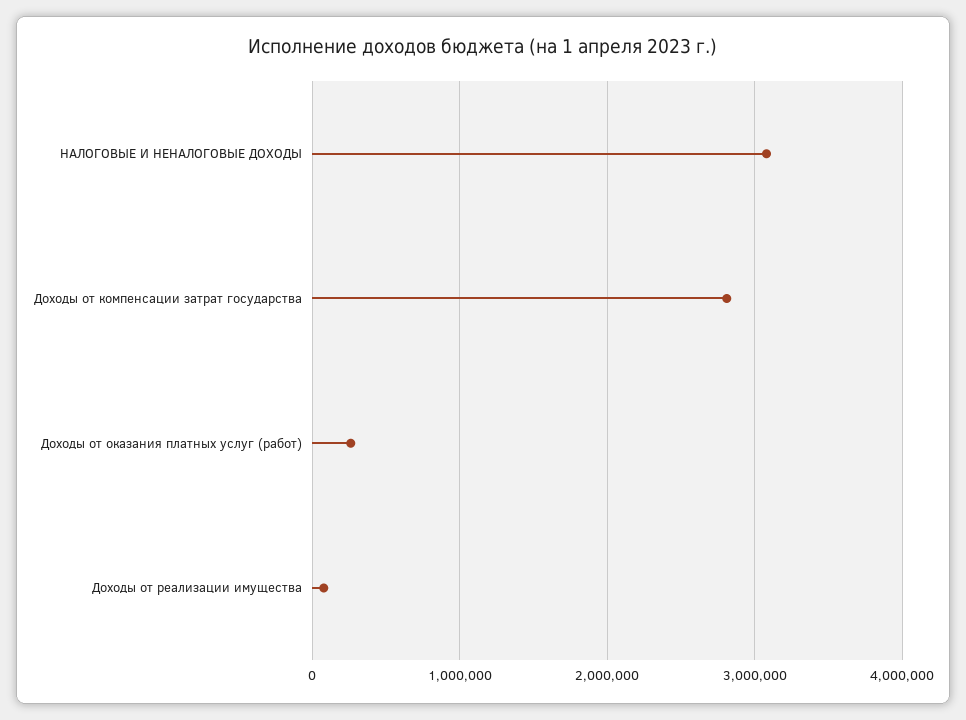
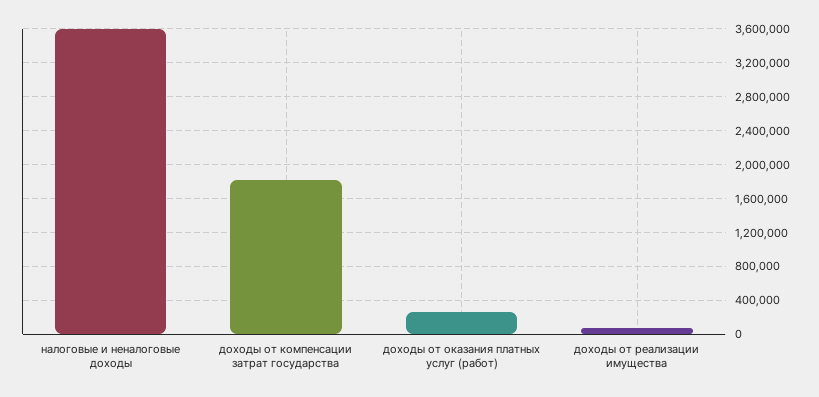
НАЛОГОВЫЕ И НЕНАЛОГОВЫЕ ДОХОДЫ: 3100000 -> 3600000
Доходы от компенсации затрат государства: 2800000 -> 1800000

